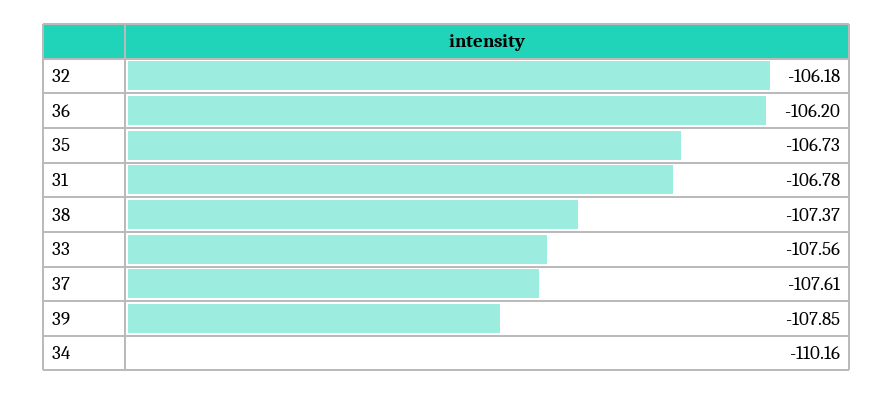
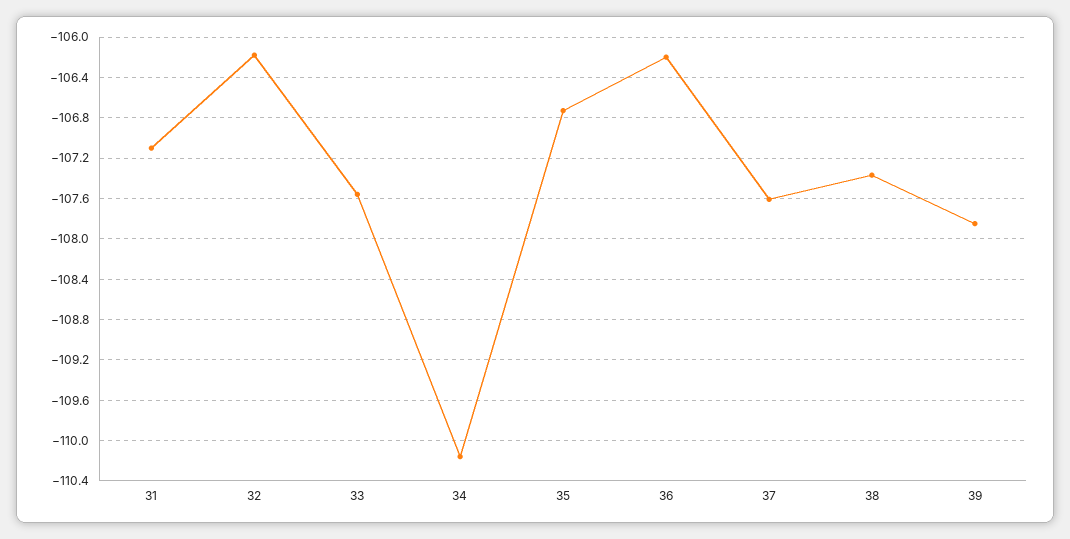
31: -106.78 -> -107.1

